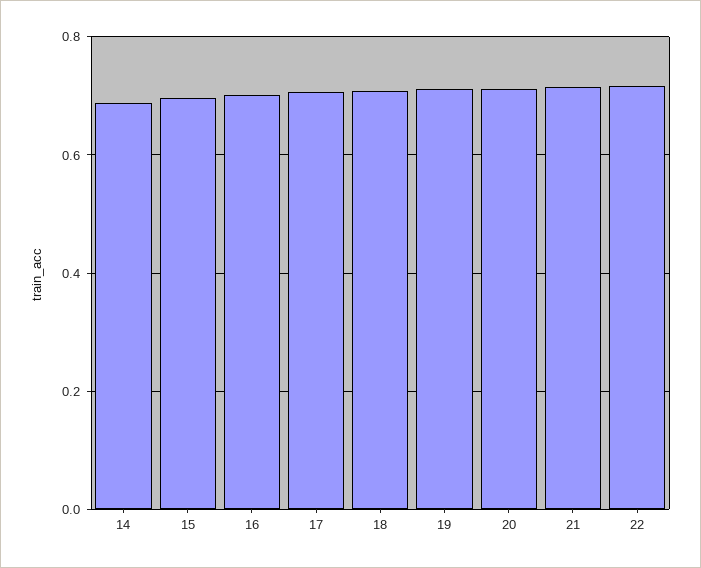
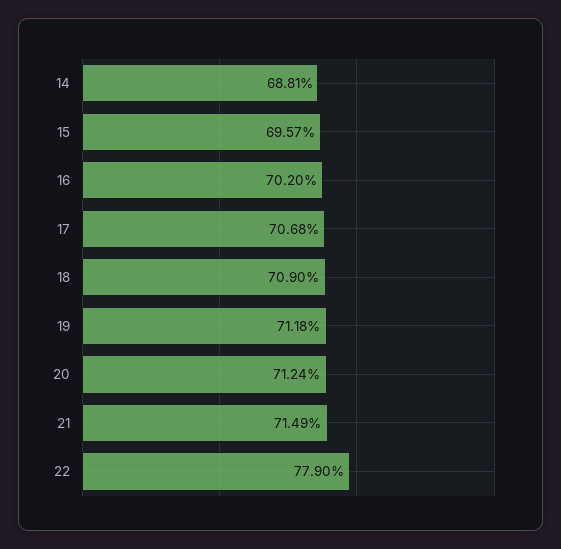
22: 0.72 -> 0.779

